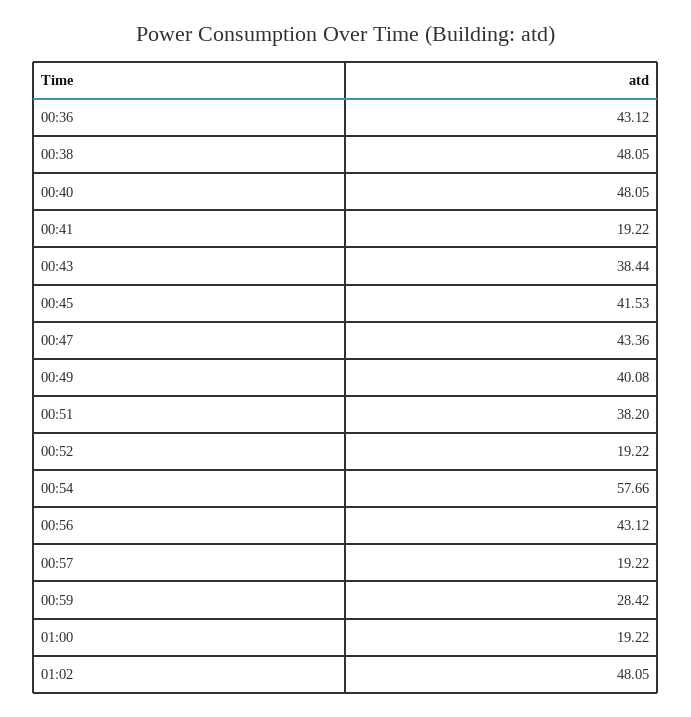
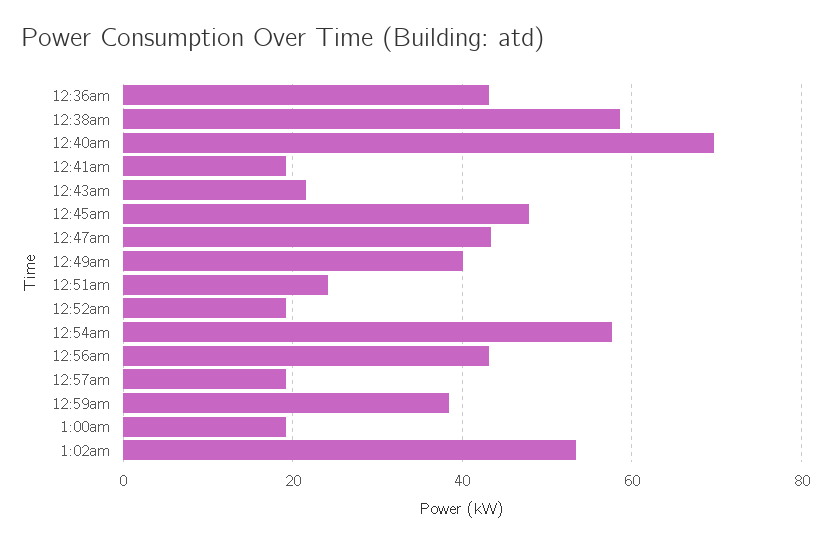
00:38: 48.05 -> 58
00:40: 48.05 -> 70
00:43: 38.44 -> 22
00:45: 41.53 -> 48
00:51: 38.2 -> 24
00:59: 28.42 -> 38
01:02: 48.05 -> 54

